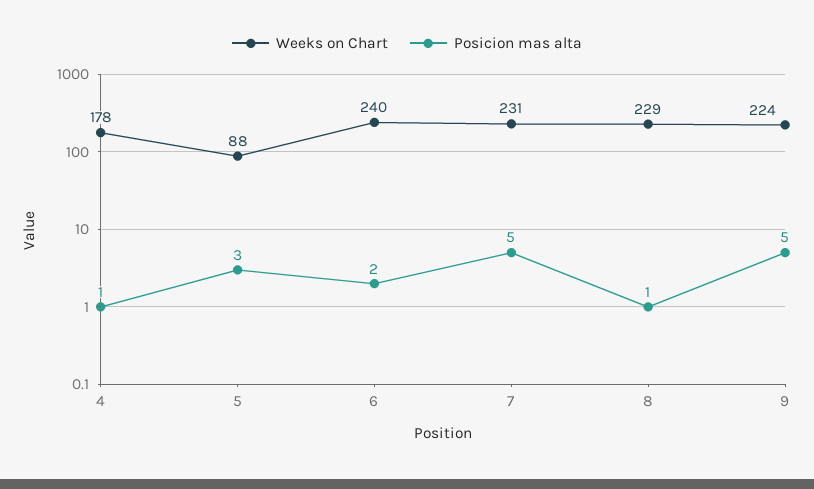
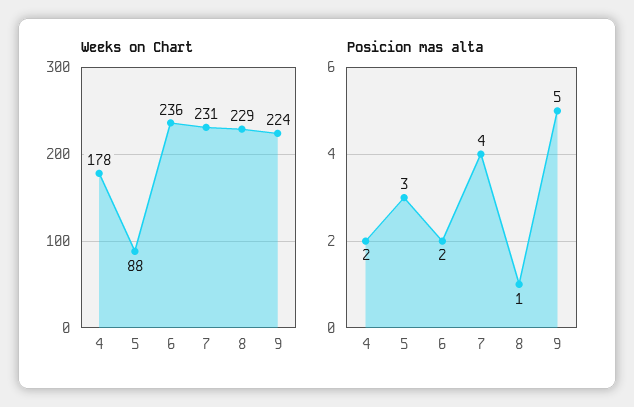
Posicion mas alta, 4: 1 -> 2
Weeks on Chart, 6: 240 -> 236
Posicion mas alta, 7: 5 -> 4

